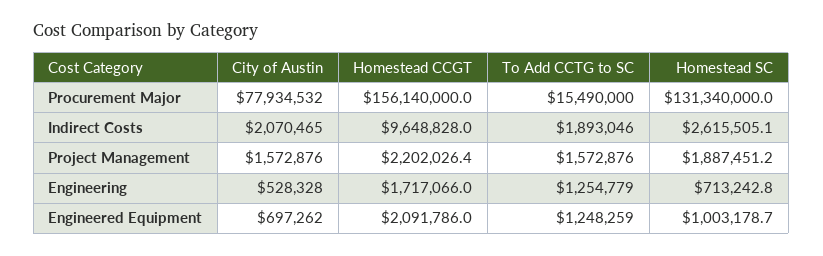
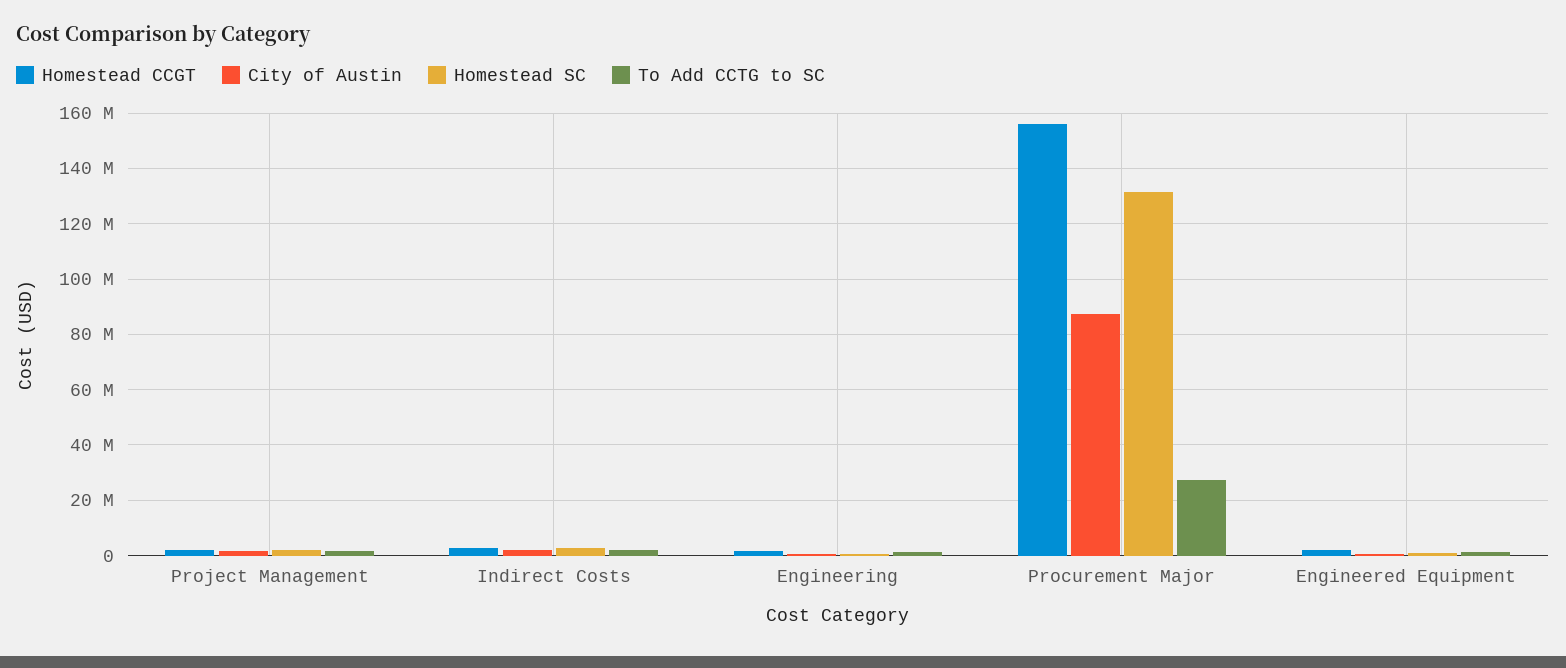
City of Austin, Procurement Major: 77934532 -> 87500000
To Add CCTG to SC, Procurement Major: 15490000 -> 27500000
Homestead CCGT, Indirect Costs: 9648828 -> 2500000

